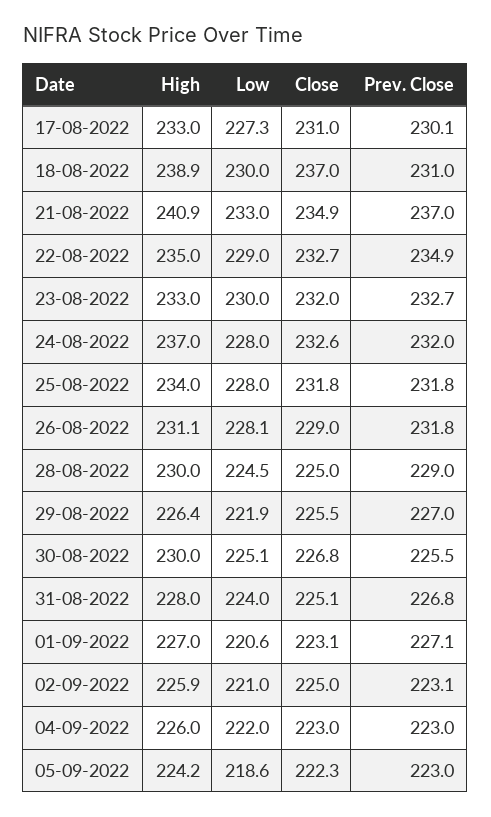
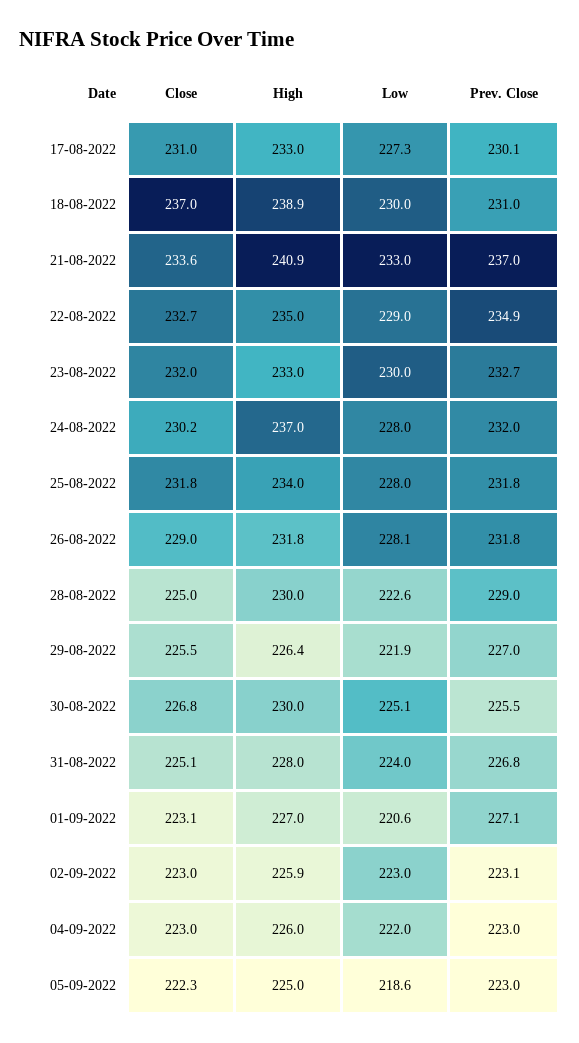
Close, 21-08-2022: 234.9 -> 233.6
Close, 24-08-2022: 232.6 -> 230.2
High, 26-08-2022: 231.1 -> 231.8
Low, 28-08-2022: 224.5 -> 222.6
Low, 02-09-2022: 221 -> 223
Close, 02-09-2022: 225 -> 223
High, 05-09-2022: 224.2 -> 225

